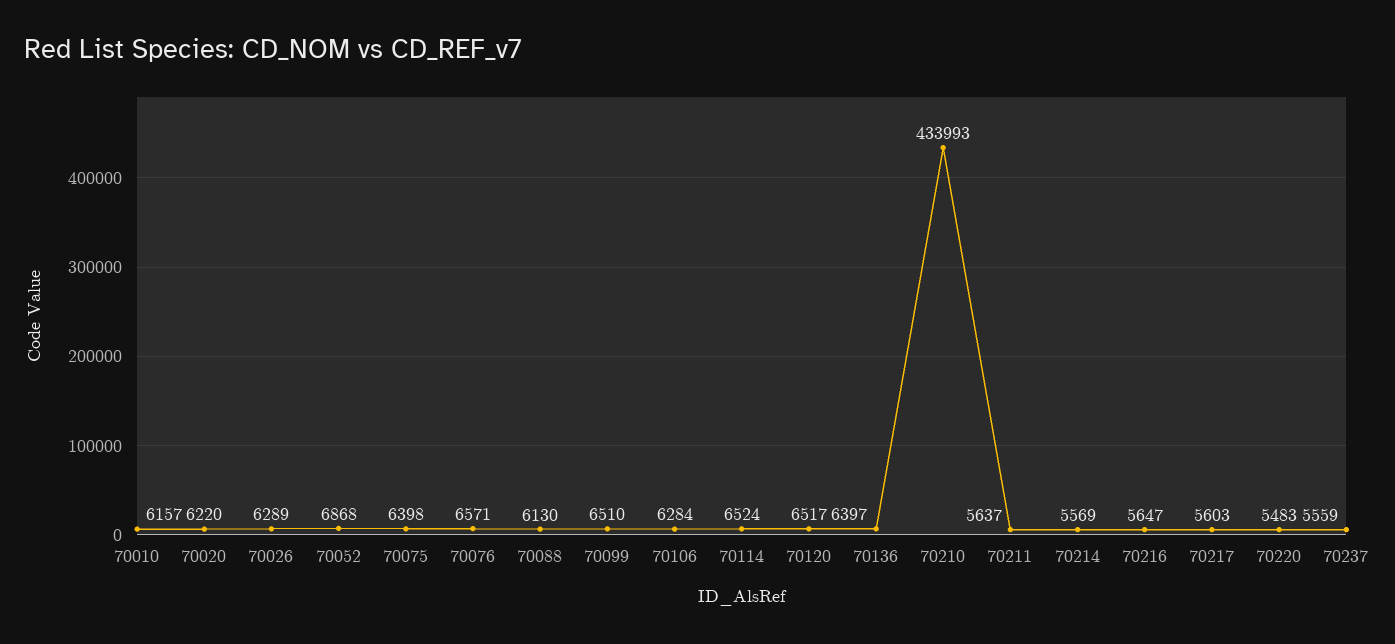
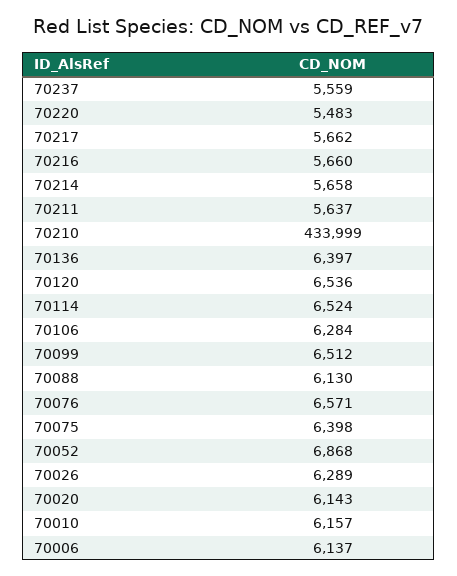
70020: 6220 -> 6143
70099: 6510 -> 6512
70120: 6517 -> 6536
70210: 433993 -> 433999
70214: 5569 -> 5658
70216: 5647 -> 5660
70217: 5603 -> 5662
70006: none -> 6137

